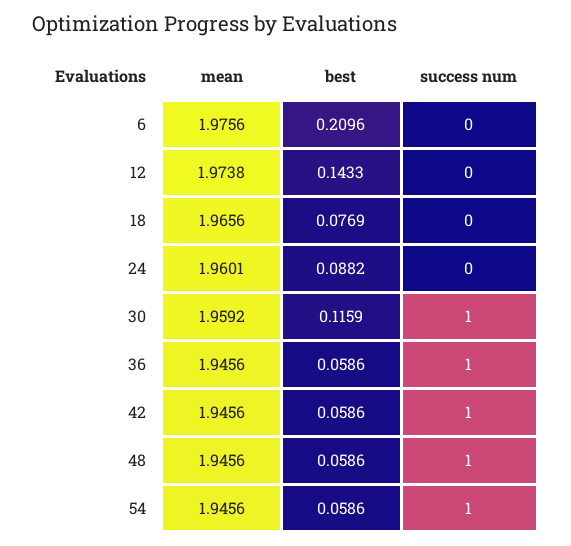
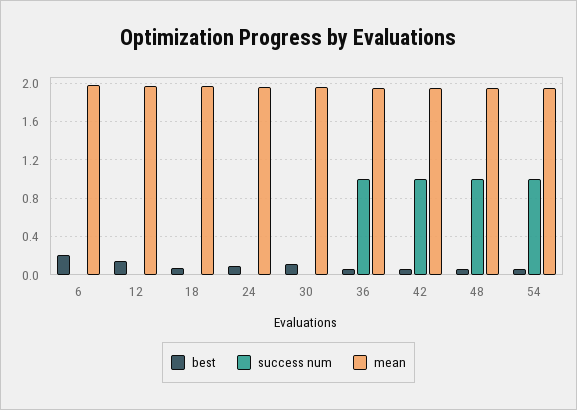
success num, 30: 1 -> 0

